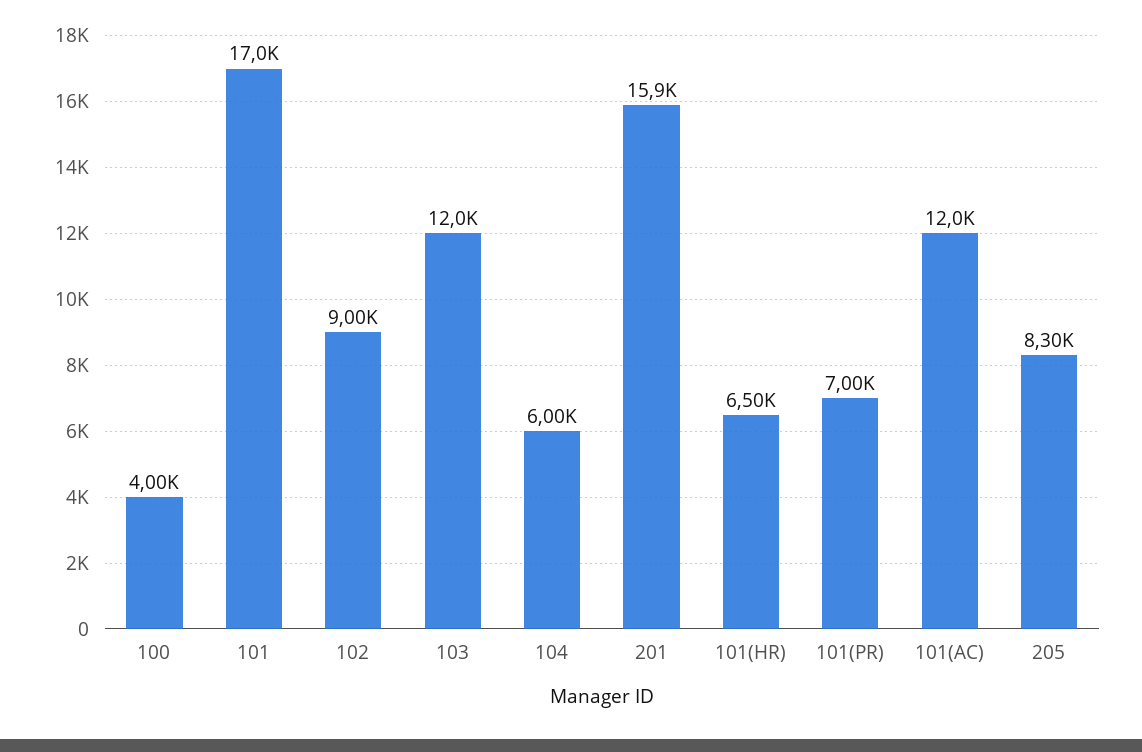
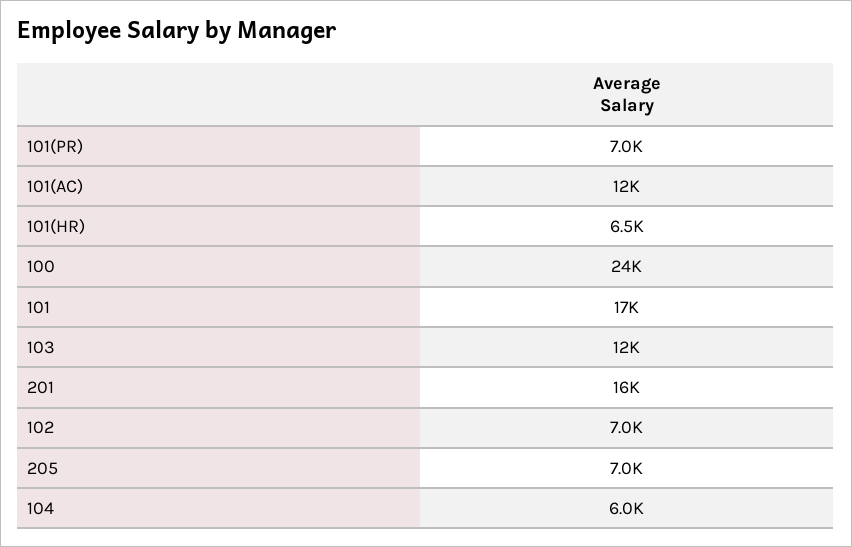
100: 4000 -> 24000
102: 9000 -> 7000
205: 8300 -> 7000

